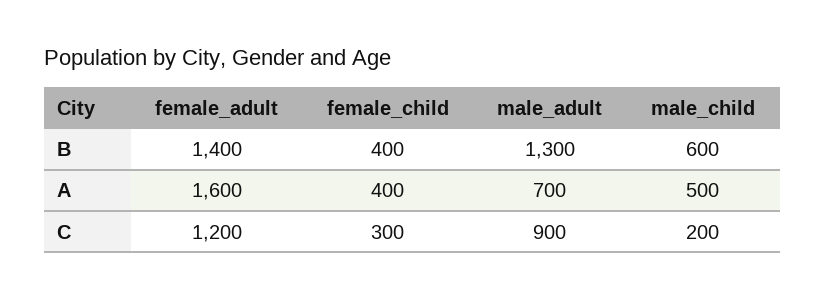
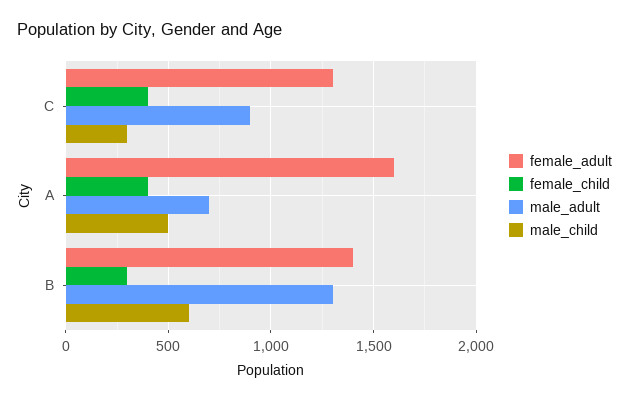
female_child, B: 400 -> 300
female_adult, C: 1200 -> 1300
female_child, C: 300 -> 400
male_child, C: 200 -> 300

